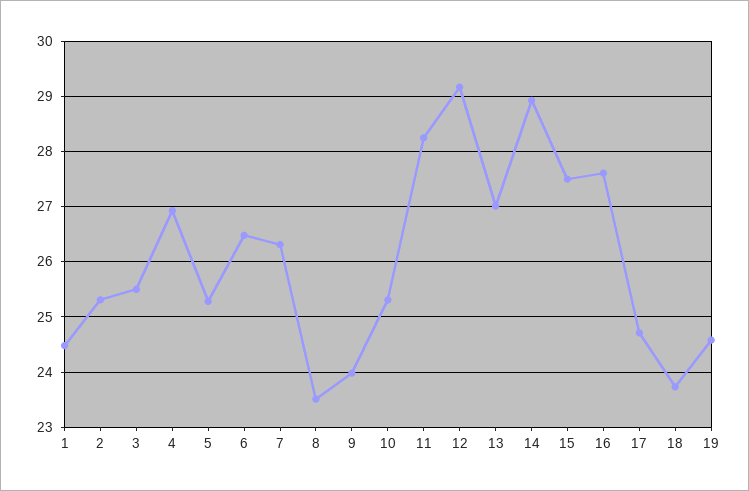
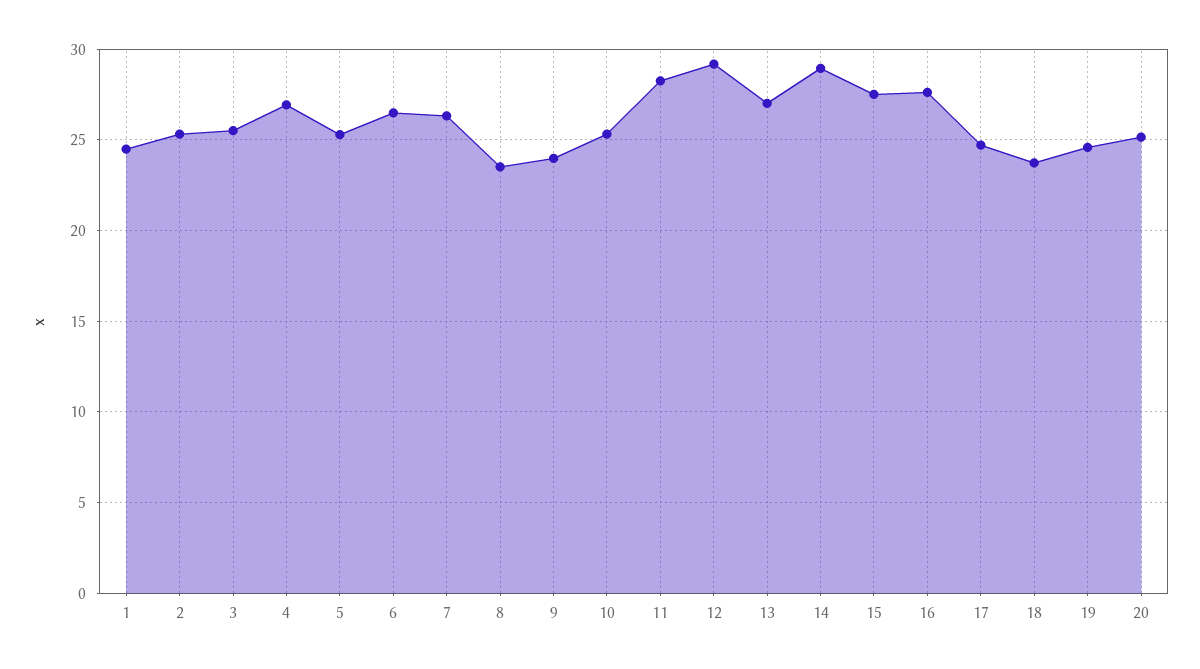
20: none -> 25

